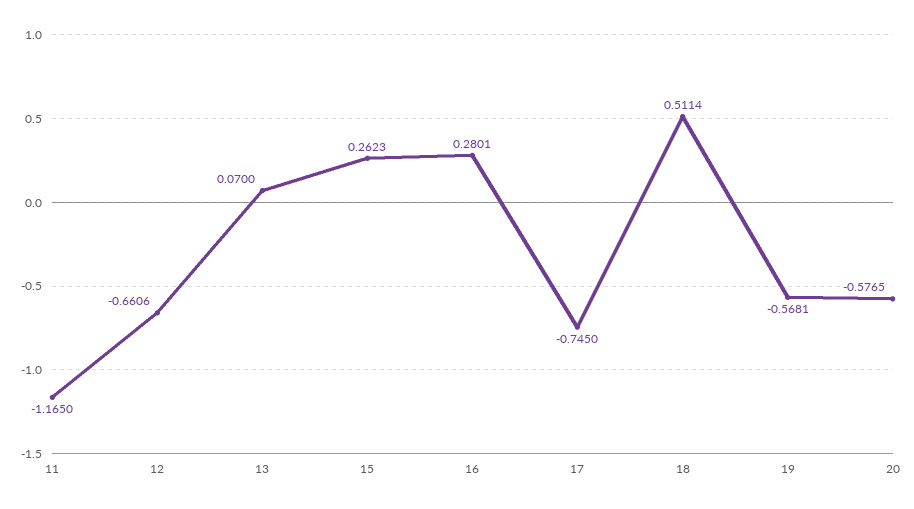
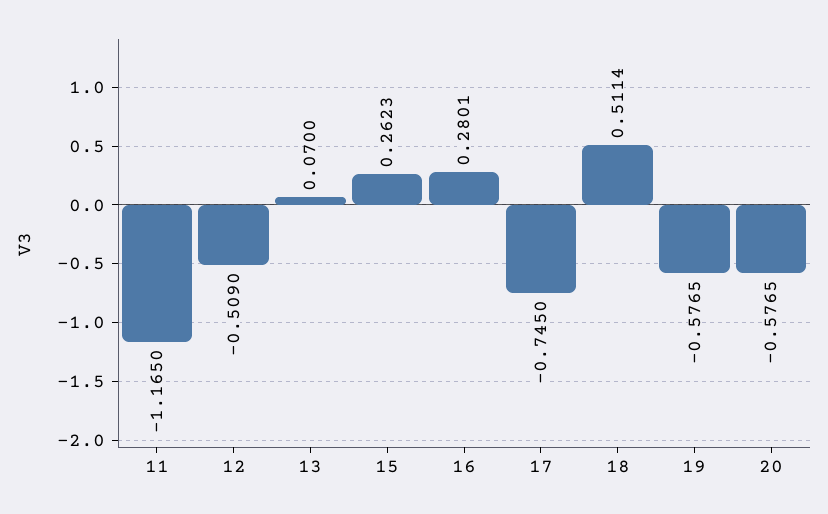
12: -0.6606 -> -0.509
19: -0.5681 -> -0.5765

